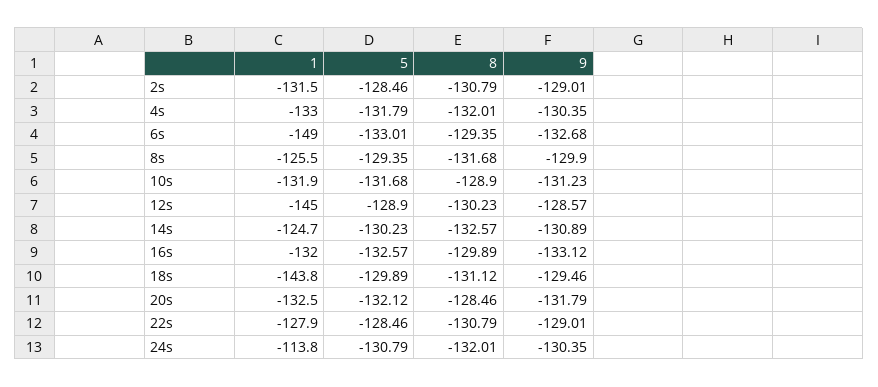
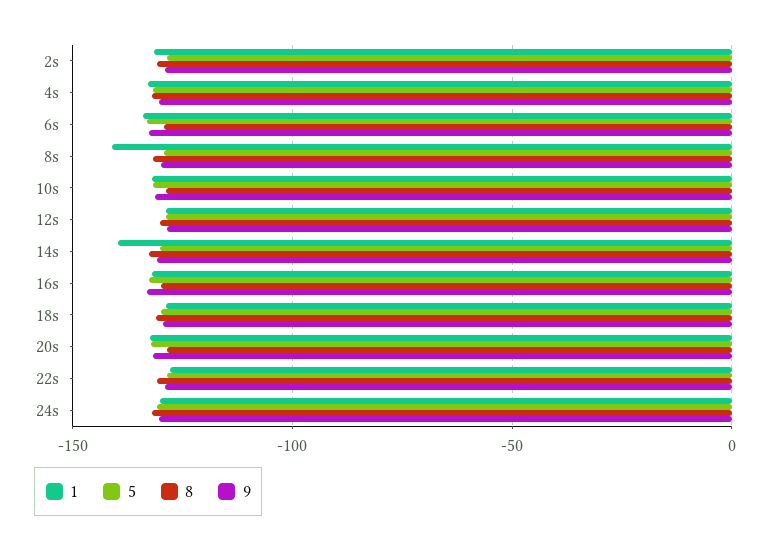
1, 6s: -149 -> -135
1, 8s: -125.5 -> -140
1, 12s: -145 -> -130
1, 14s: -124.7 -> -140
1, 18s: -143.8 -> -130
1, 24s: -113.8 -> -130

